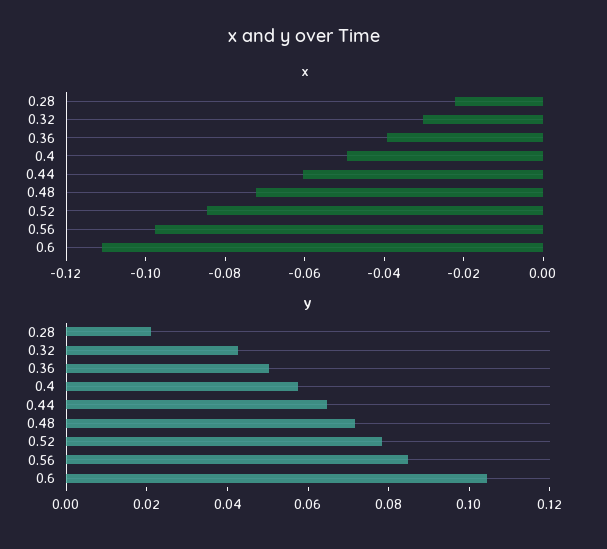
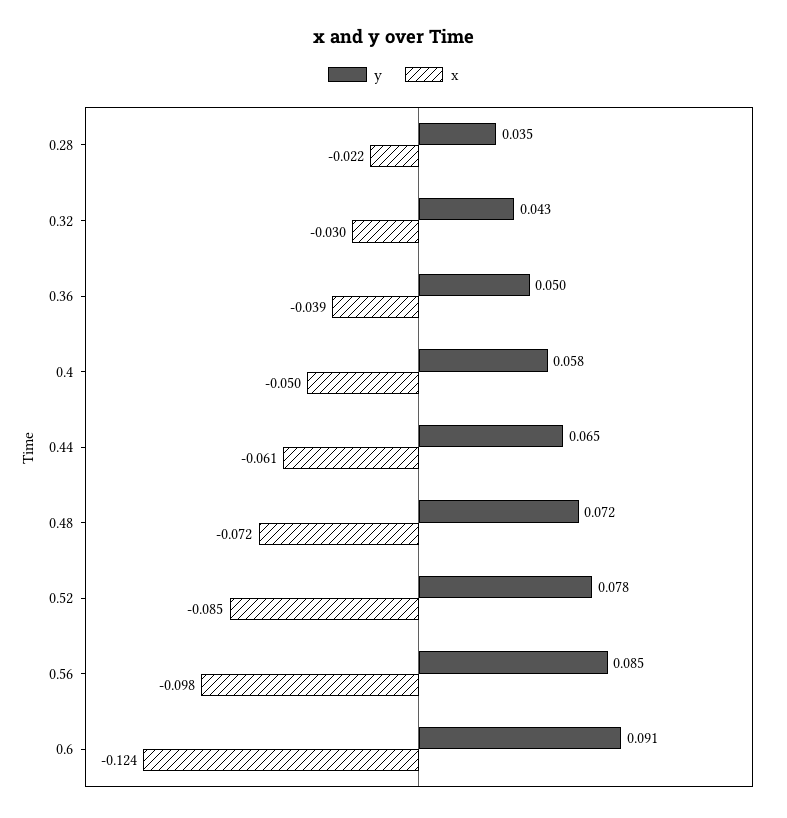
x, 0.6: -0.11 -> -0.124
y, 0.28: 0.02 -> 0.035
y, 0.6: 0.105 -> 0.091

